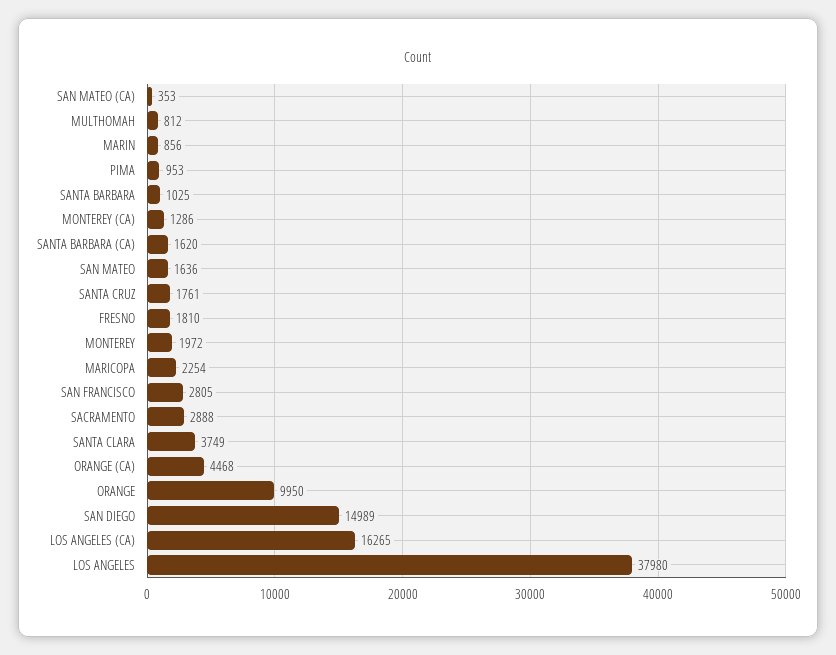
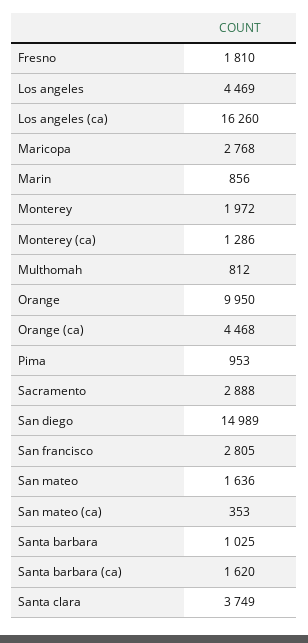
SANTA CRUZ: 1761 -> none
MARICOPA: 2254 -> 2768
LOS ANGELES (CA): 16265 -> 16260
LOS ANGELES: 37980 -> 4469

